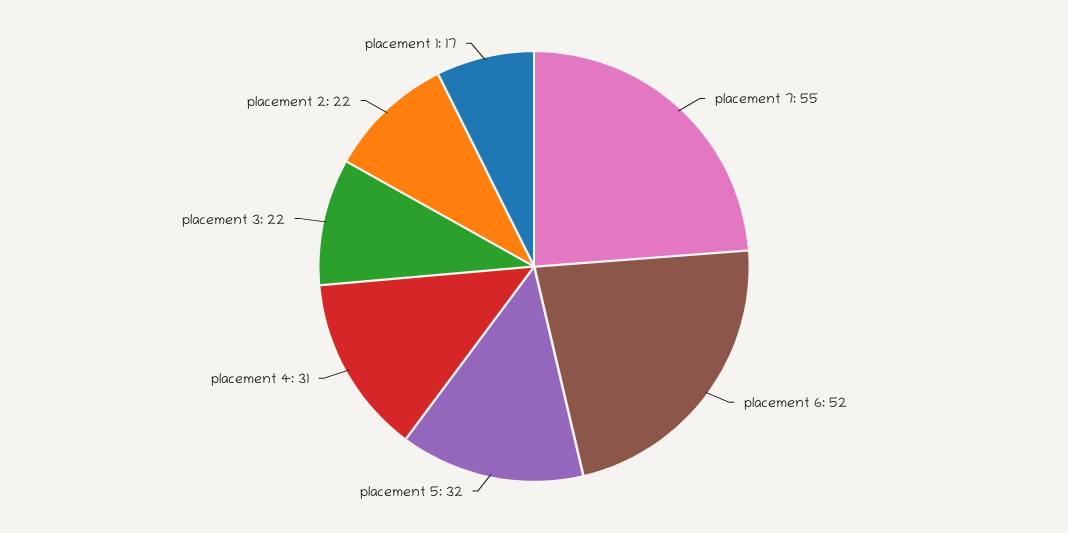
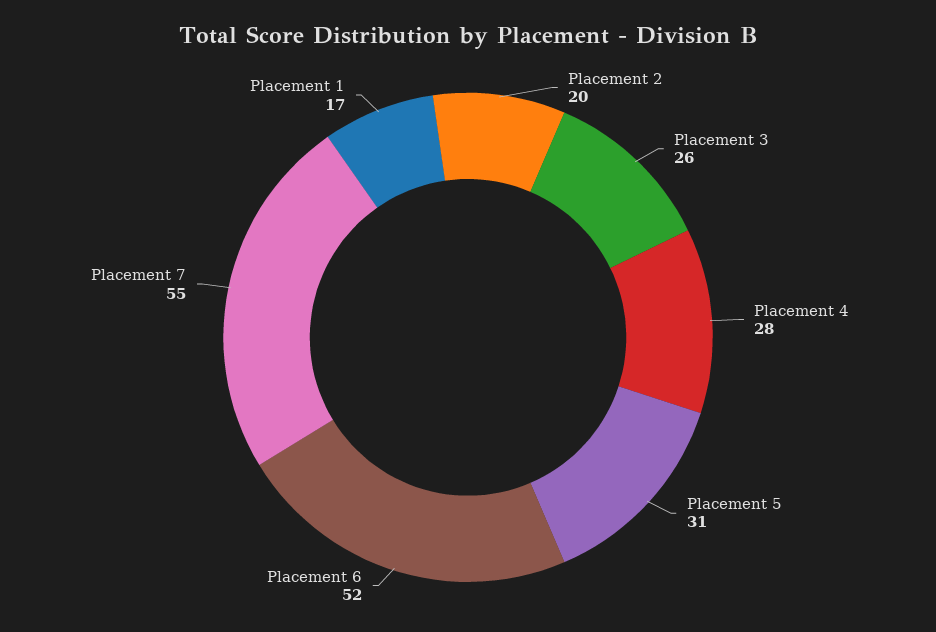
placement 5: 32 -> 31
placement 4: 31 -> 28
placement 3: 22 -> 26
placement 2: 22 -> 20

